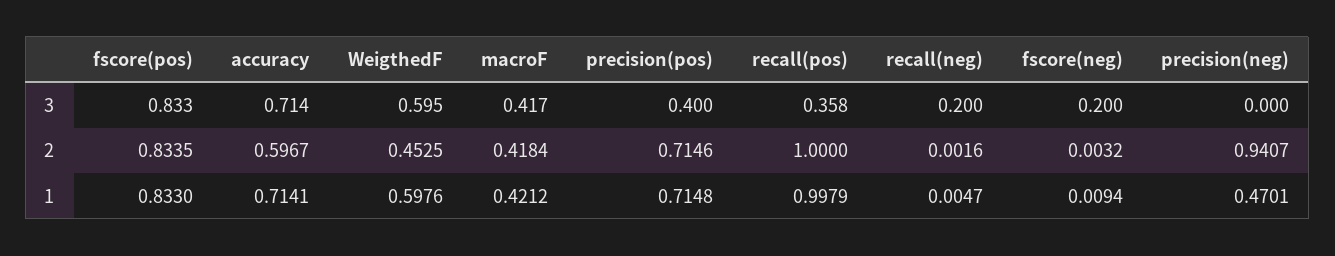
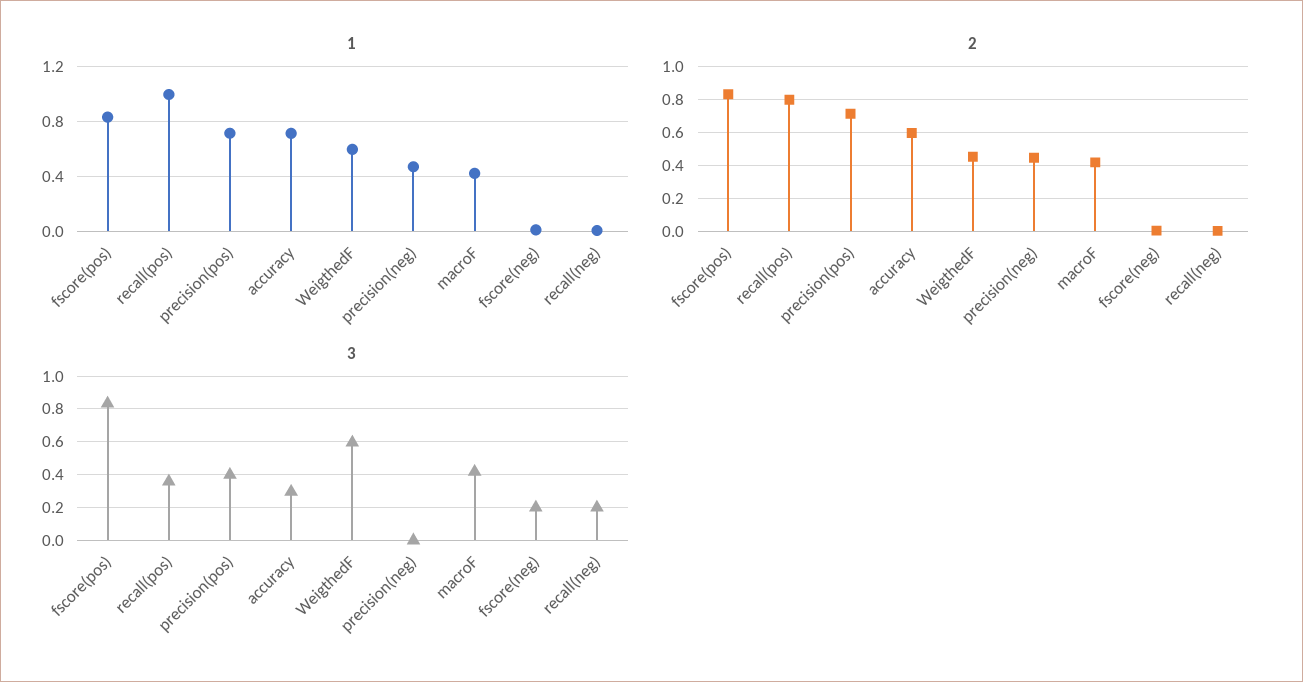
3, accuracy: 0.714 -> 0.3
2, recall(pos): 1 -> 0.8
2, precision(neg): 0.9407 -> 0.45

